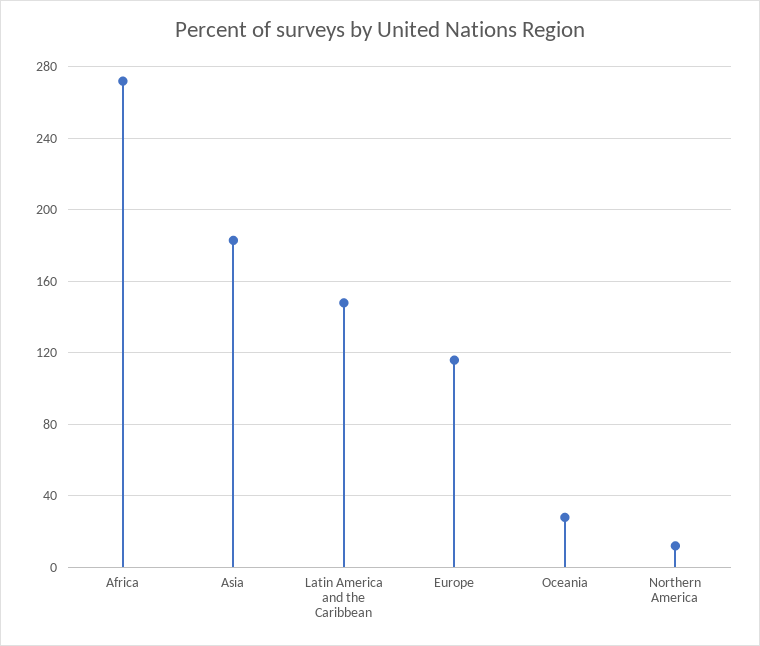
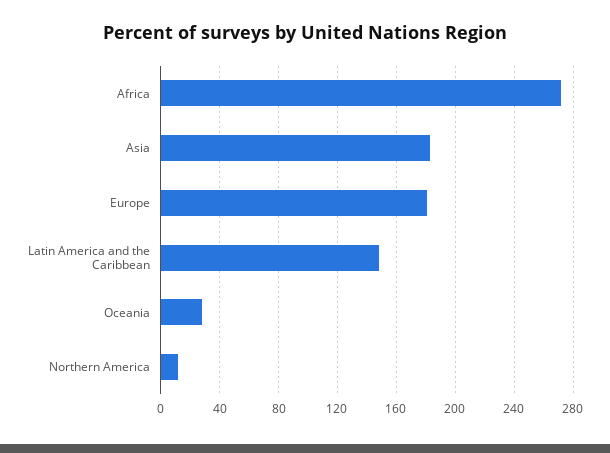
Europe: 115 -> 180

